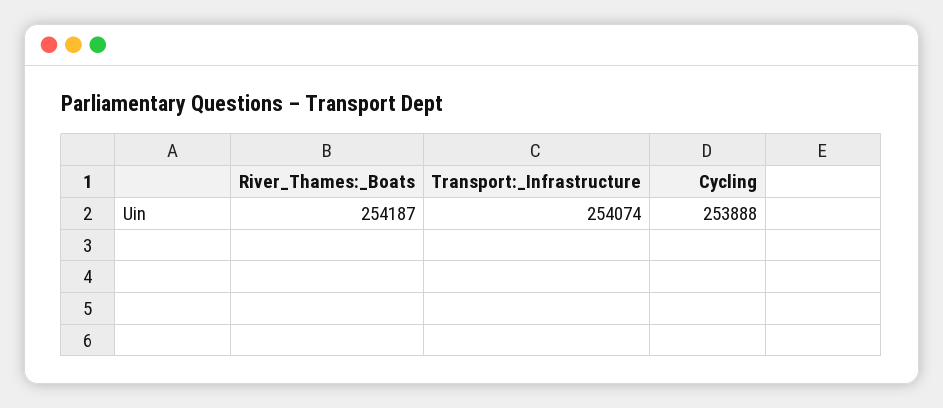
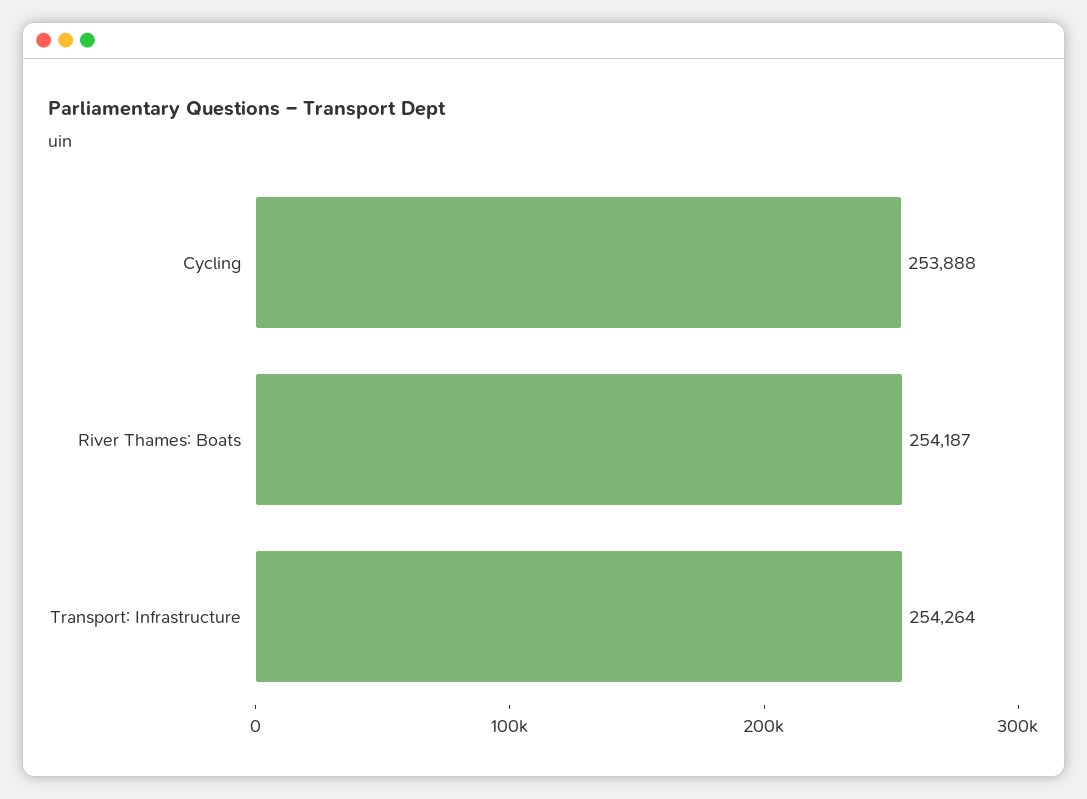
Transport:_Infrastructure: 254074 -> 254264

